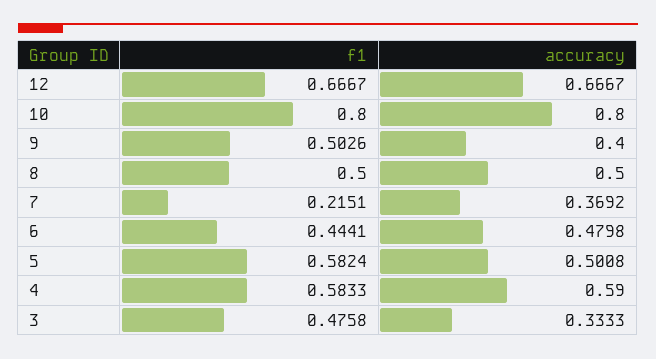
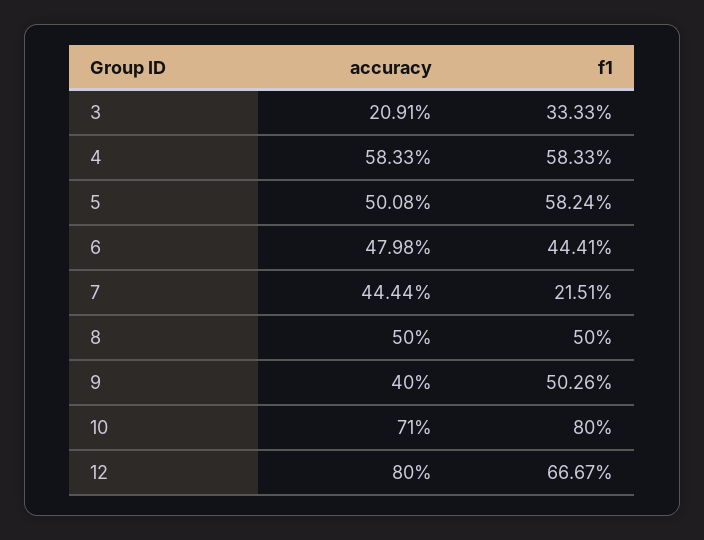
accuracy, 12: 0.6667 -> 0.8
accuracy, 10: 0.8 -> 0.71
accuracy, 7: 0.3692 -> 0.4444
accuracy, 4: 0.59 -> 0.5833
f1, 3: 0.4758 -> 0.3333
accuracy, 3: 0.3333 -> 0.2091

